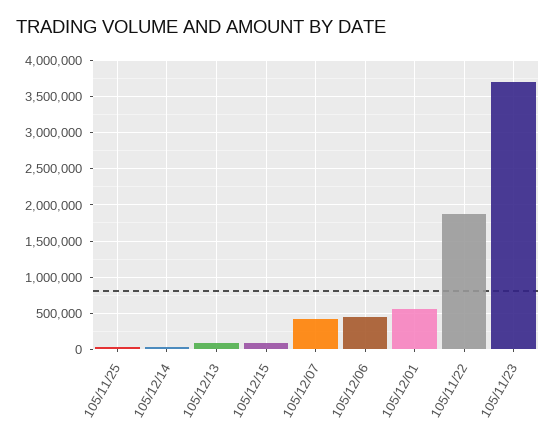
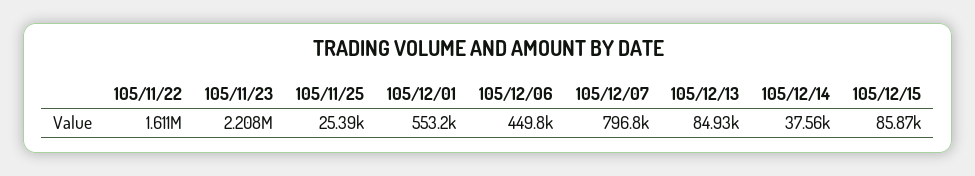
105/12/07: 400000 -> 796800
105/11/22: 1900000 -> 1611000
105/11/23: 3700000 -> 2208000

